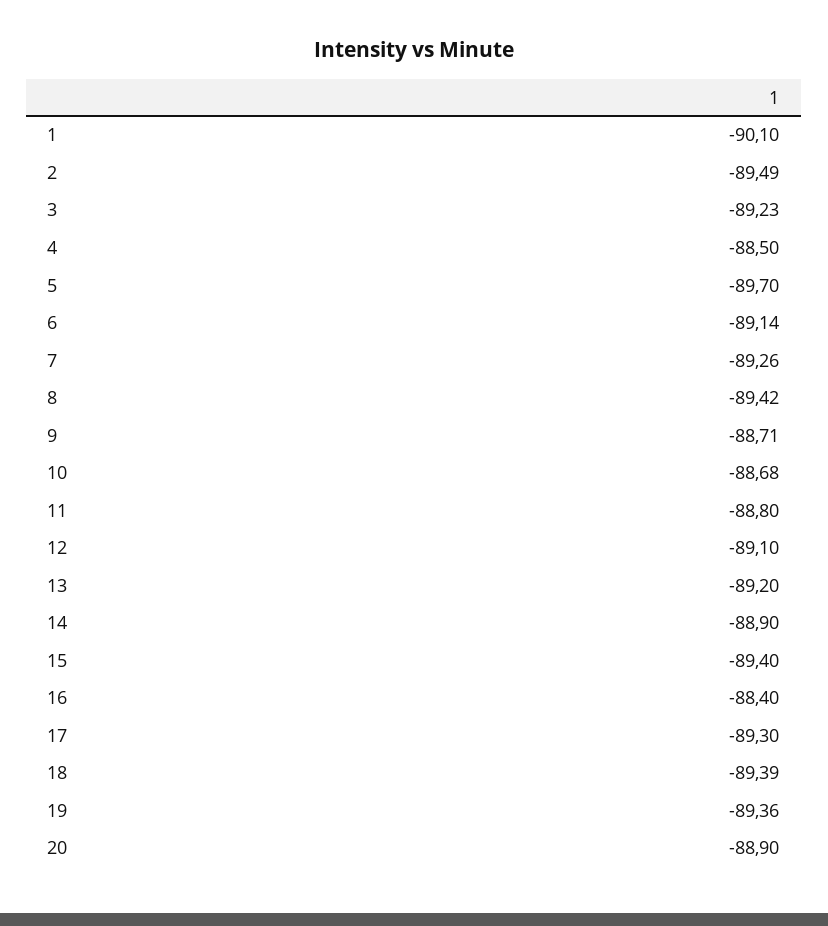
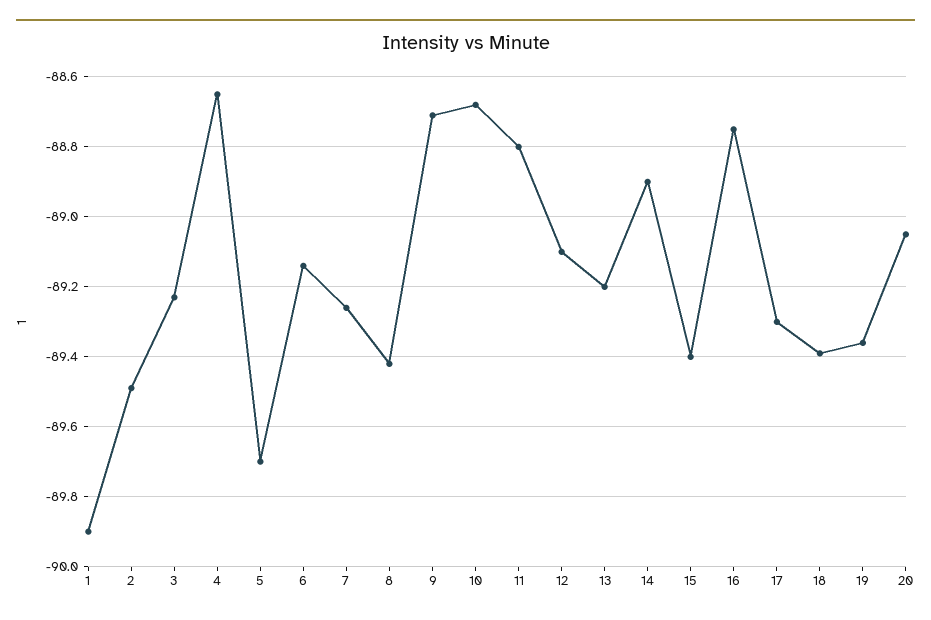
1: -90.1 -> -89.9
4: -88.5 -> -88.65
16: -88.4 -> -88.75
20: -88.9 -> -89.05

